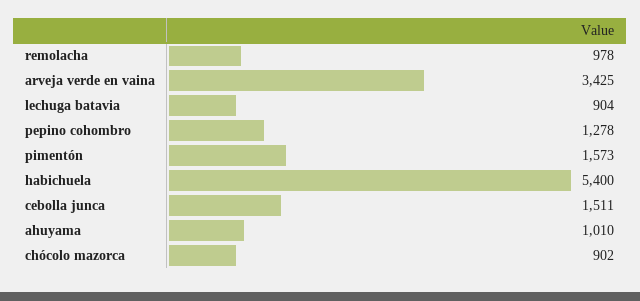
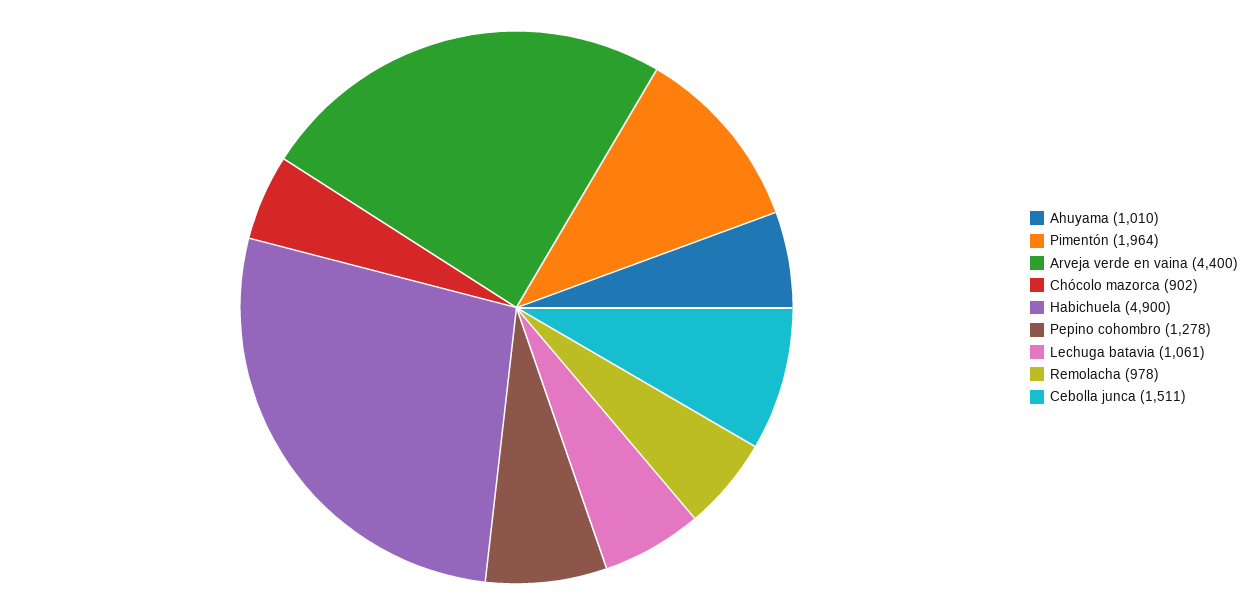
arveja verde en vaina: 3425 -> 4400
lechuga batavia: 904 -> 1061
pimentón: 1573 -> 1964
habichuela: 5400 -> 4900

